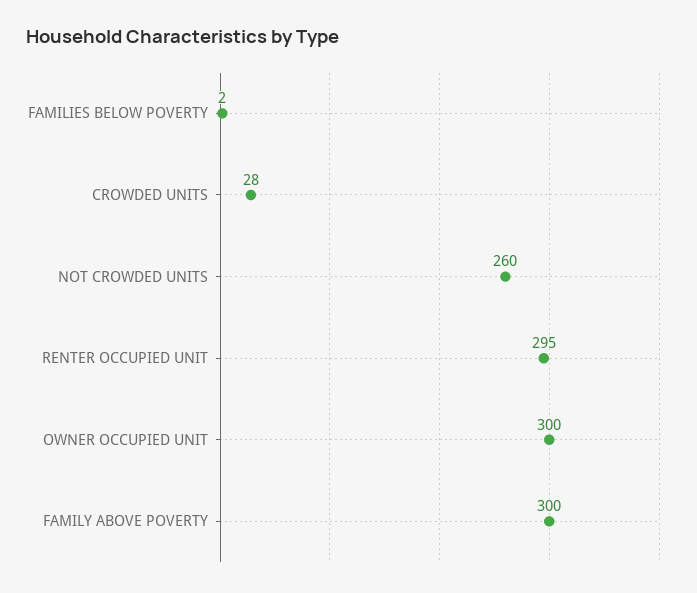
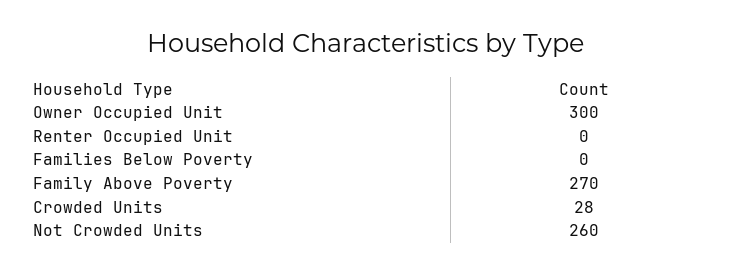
FAMILIES BELOW POVERTY: 2 -> 0
RENTER OCCUPIED UNIT: 295 -> 0
FAMILY ABOVE POVERTY: 300 -> 270

